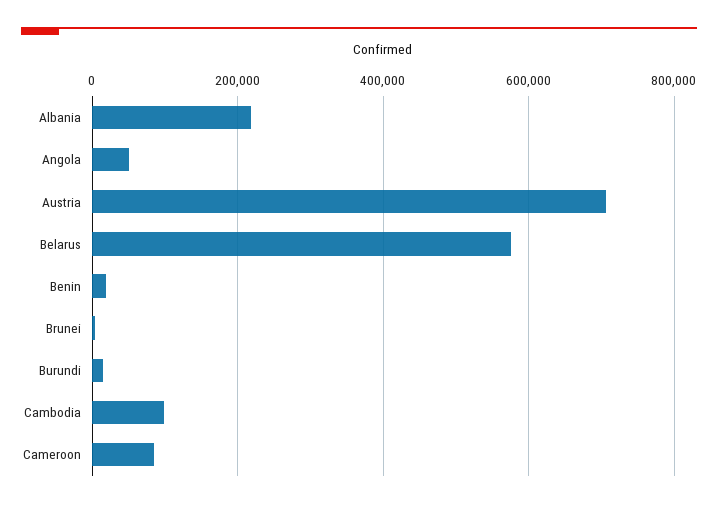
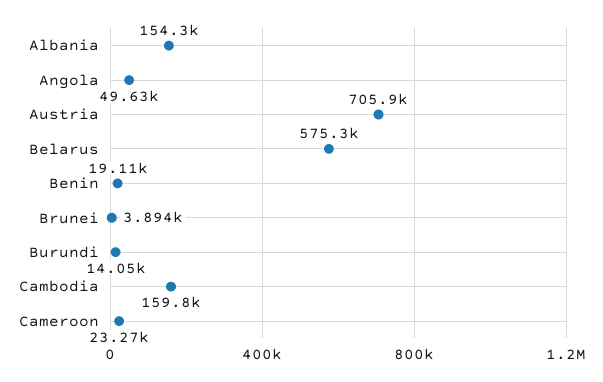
Albania: 220000 -> 154300
Cambodia: 100000 -> 159800
Cameroon: 80000 -> 23270

